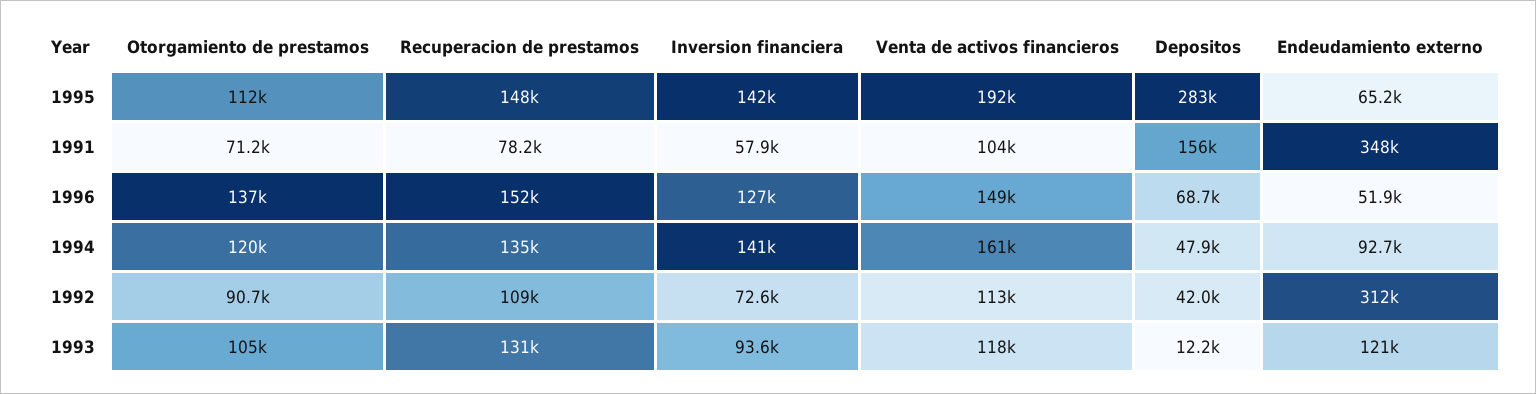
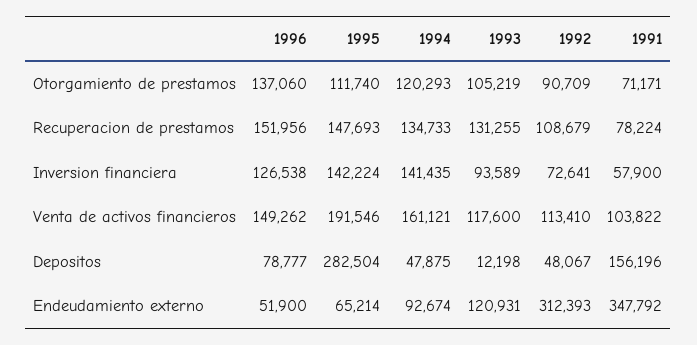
Depositos, 1996: 68700 -> 78777
Depositos, 1992: 42000 -> 48067

